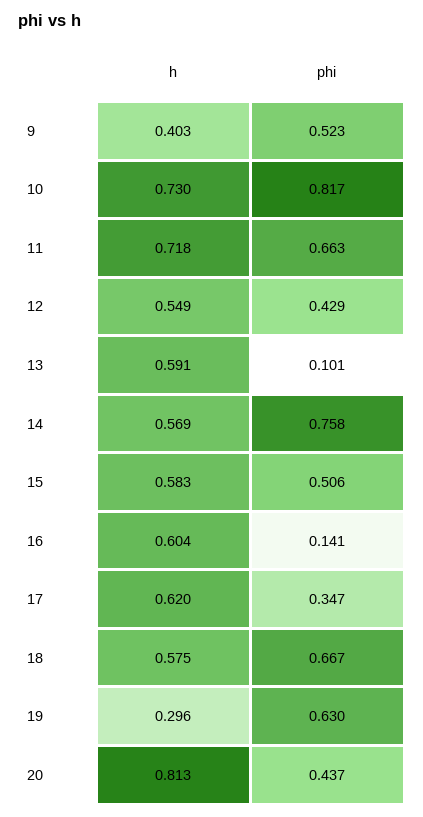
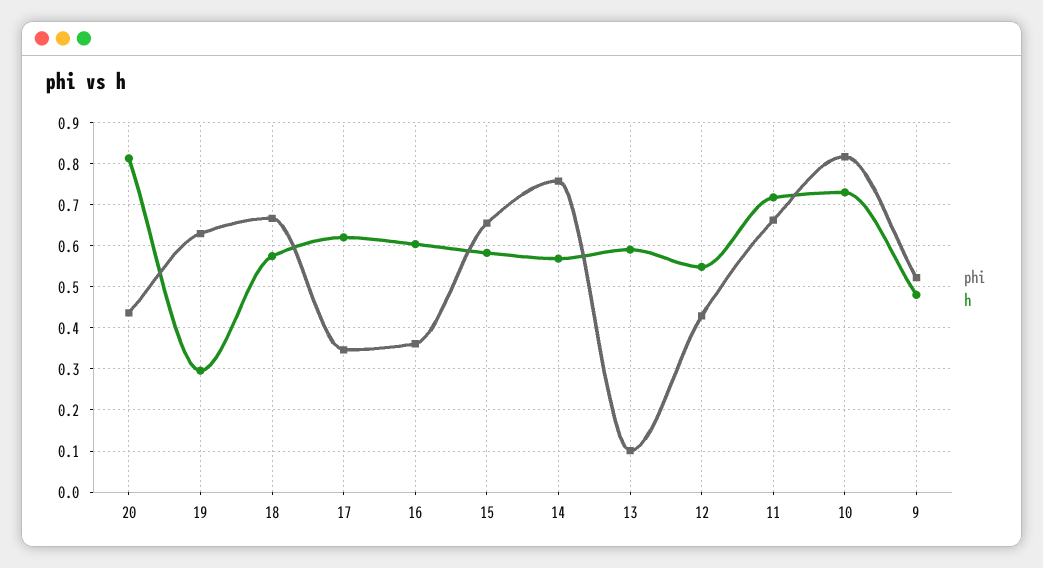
h, 9: 0.403 -> 0.48
phi, 15: 0.506 -> 0.66
phi, 16: 0.141 -> 0.36

